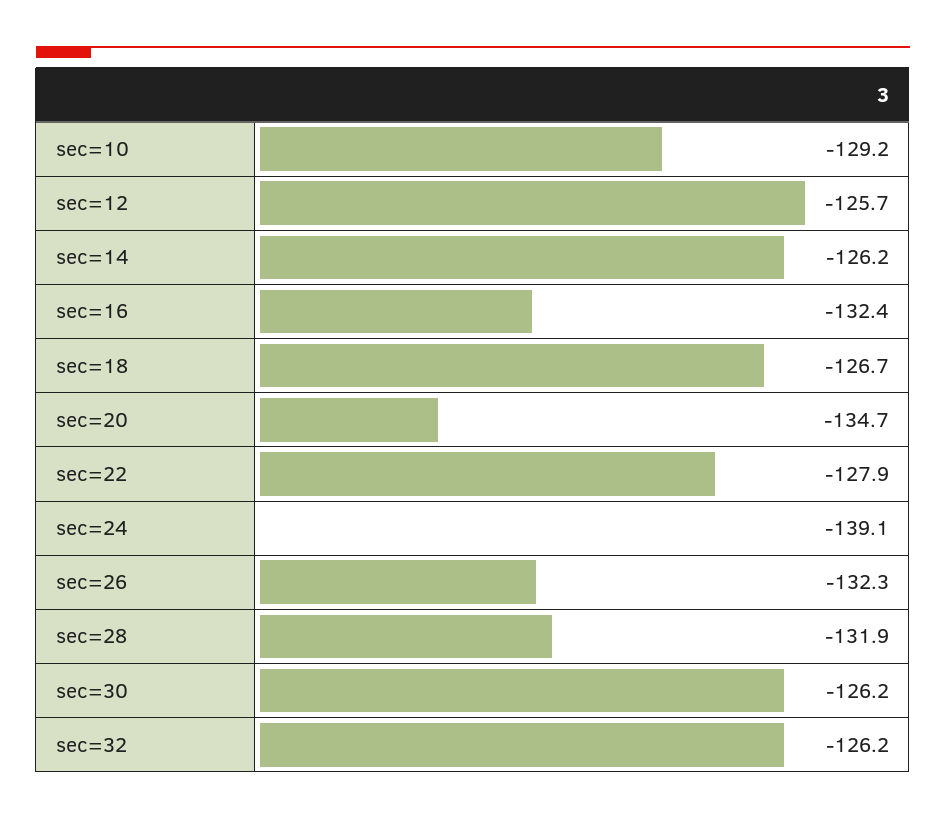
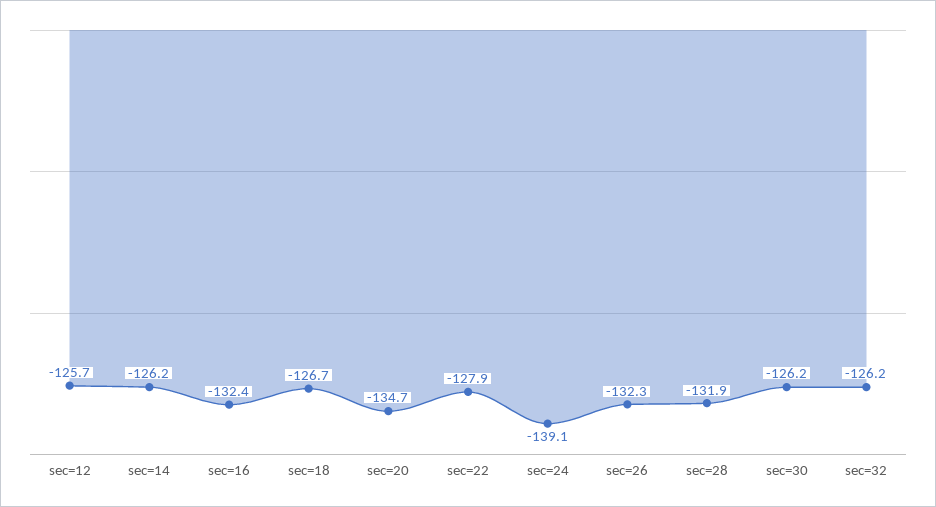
sec=10: -129.2 -> none

